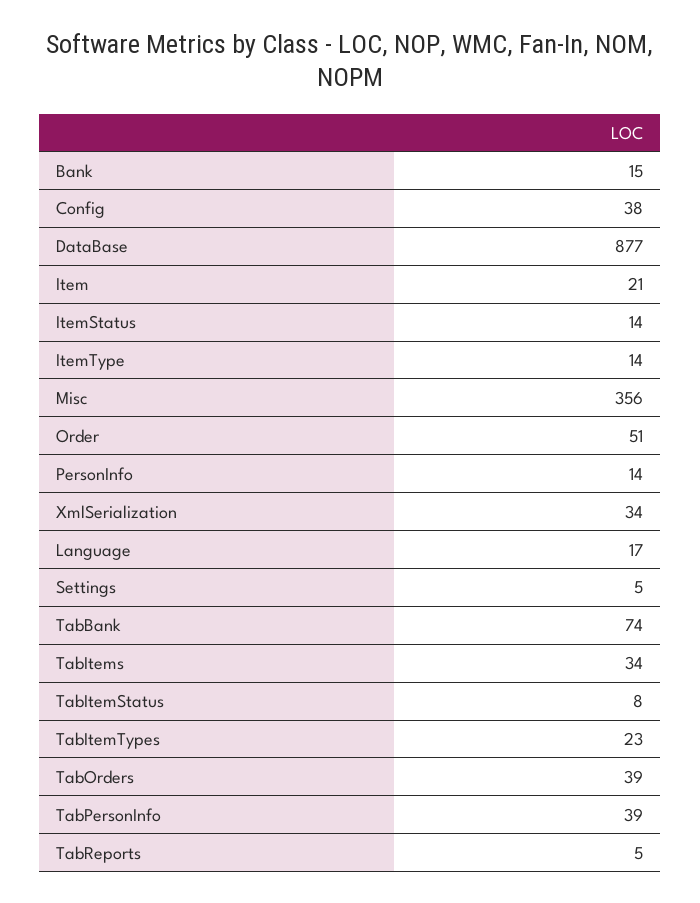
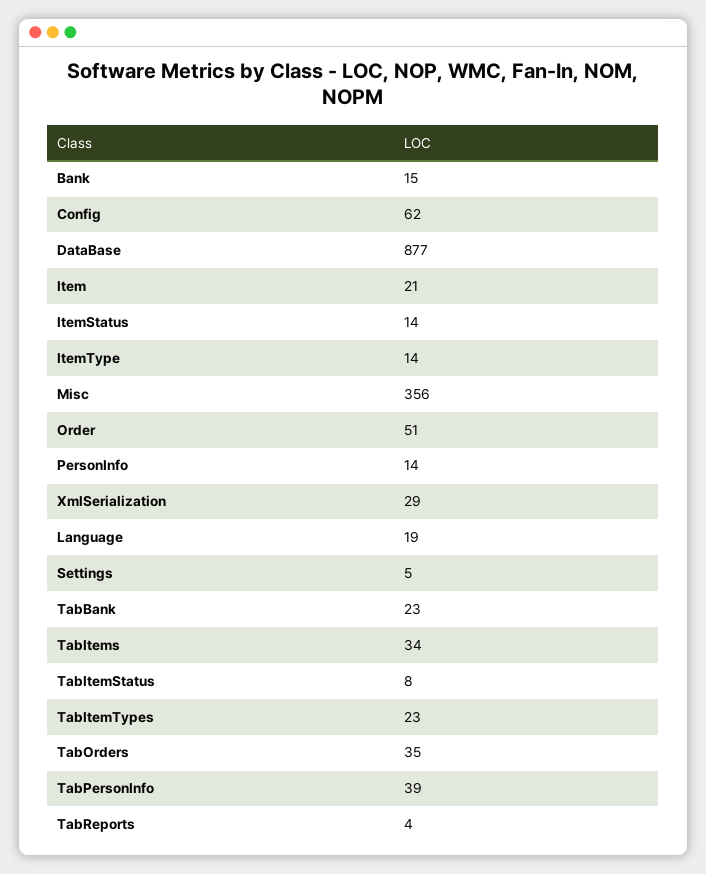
Config: 38 -> 62
XmlSerialization: 34 -> 29
Language: 17 -> 19
TabBank: 74 -> 23
TabOrders: 39 -> 35
TabReports: 5 -> 4

